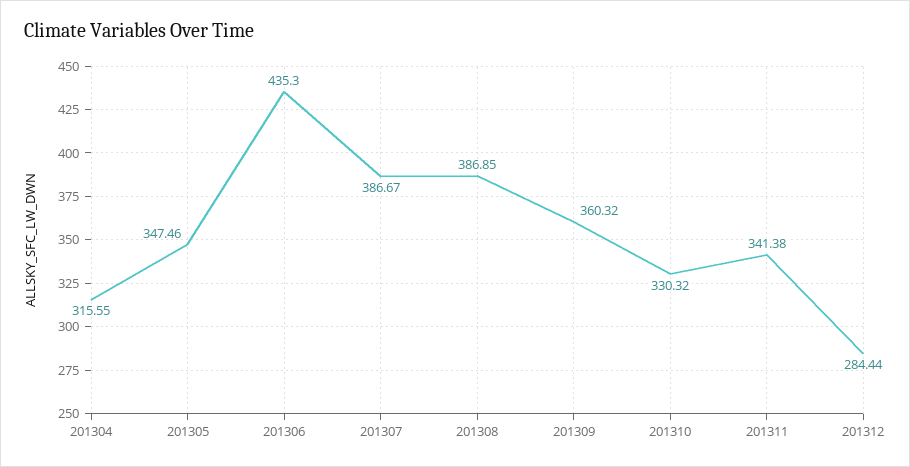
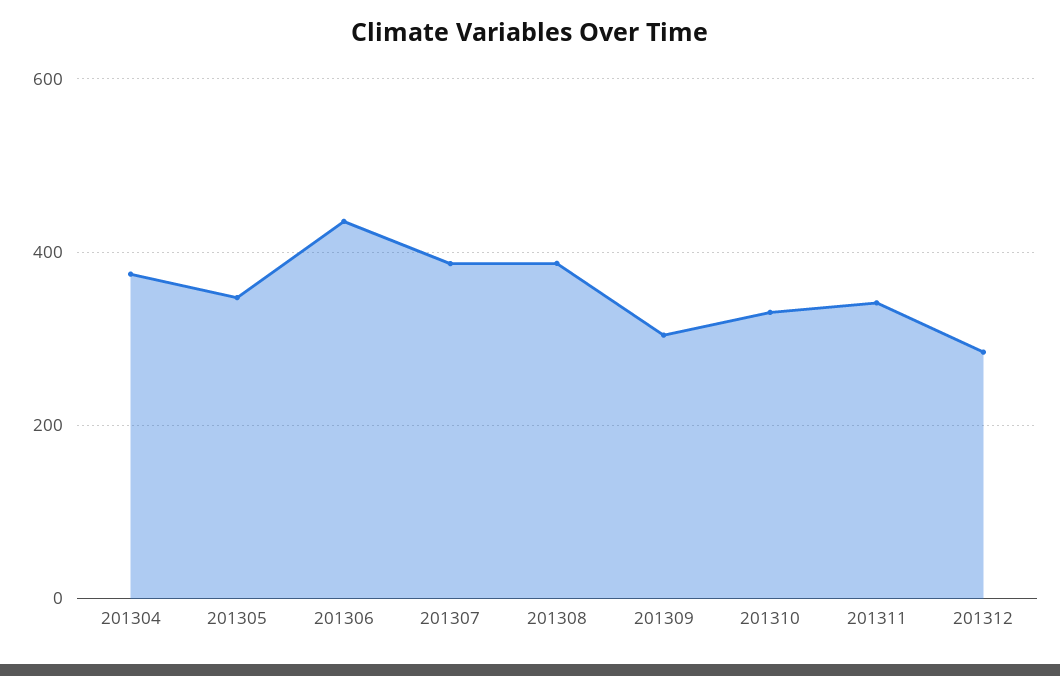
201304: 315.55 -> 380
201309: 360.32 -> 300

